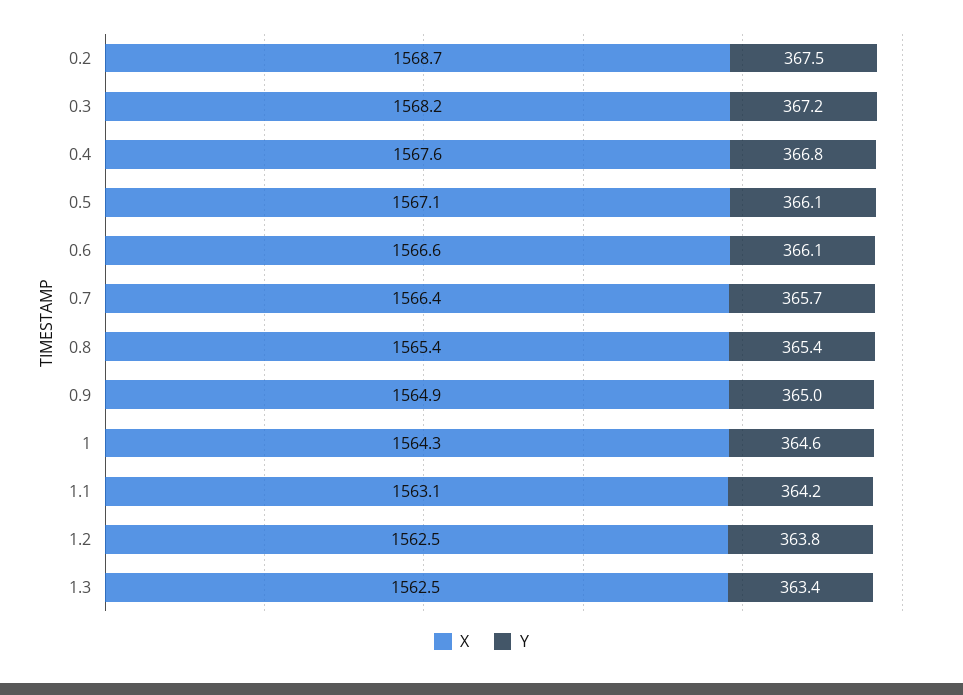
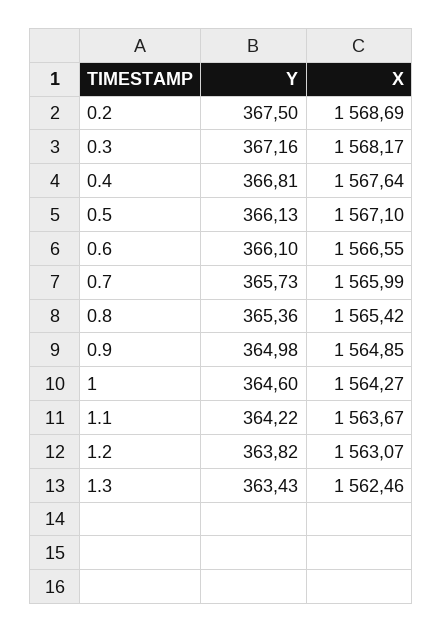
X, 0.7: 1566.4 -> 1565.99
X, 1.1: 1563.1 -> 1563.67
X, 1.2: 1562.5 -> 1563.07

